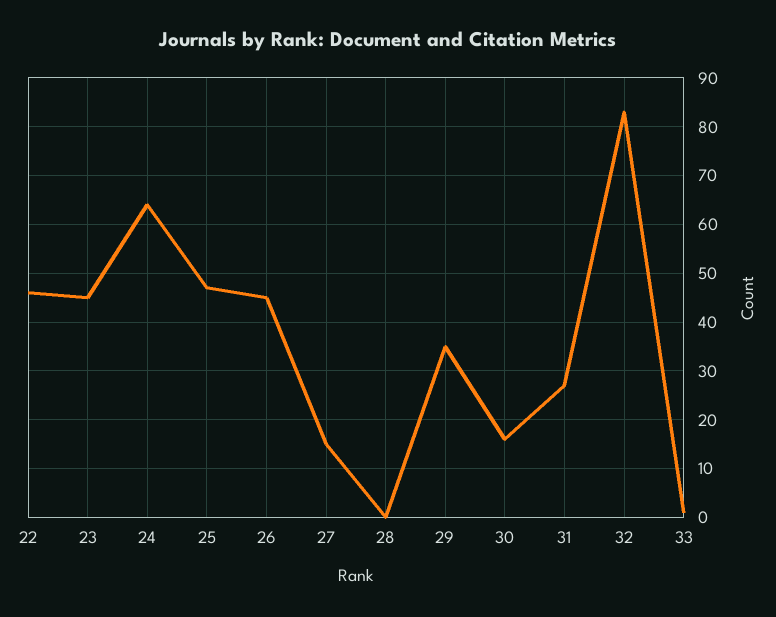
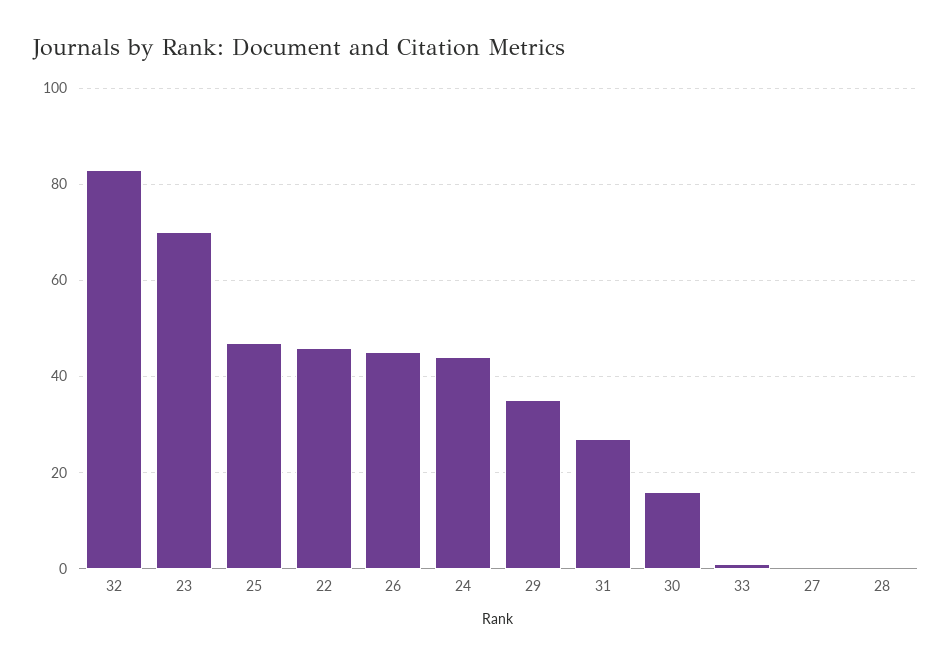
23: 45 -> 70
24: 65 -> 45
27: 15 -> 0

